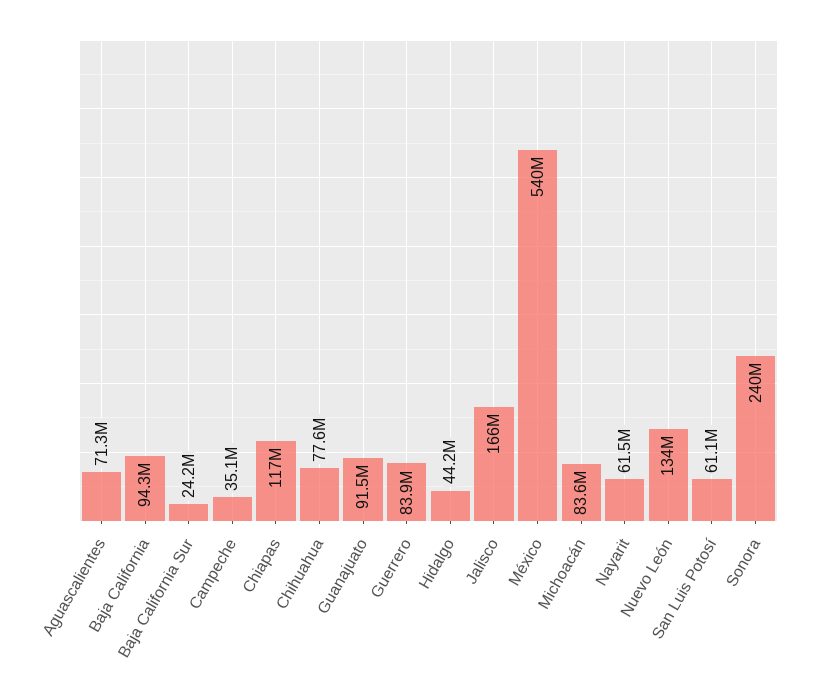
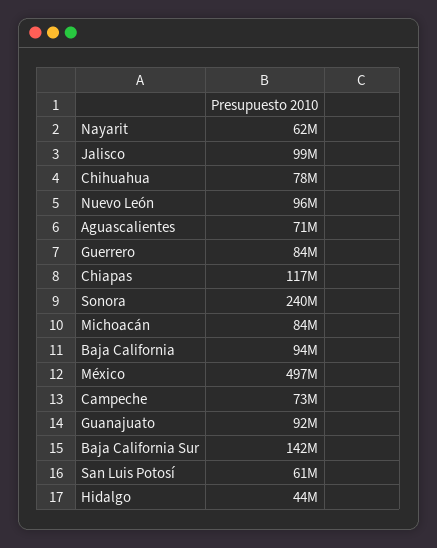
Baja California Sur: 24200000 -> 142000000
Campeche: 35100000 -> 73000000
Jalisco: 166000000 -> 99000000
México: 540000000 -> 497000000
Nuevo León: 134000000 -> 96000000

